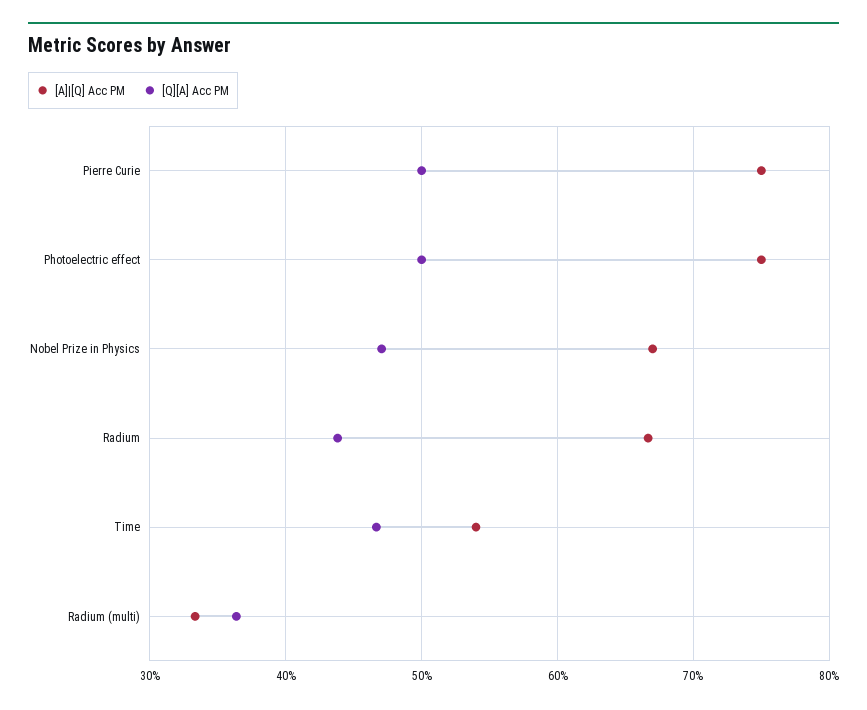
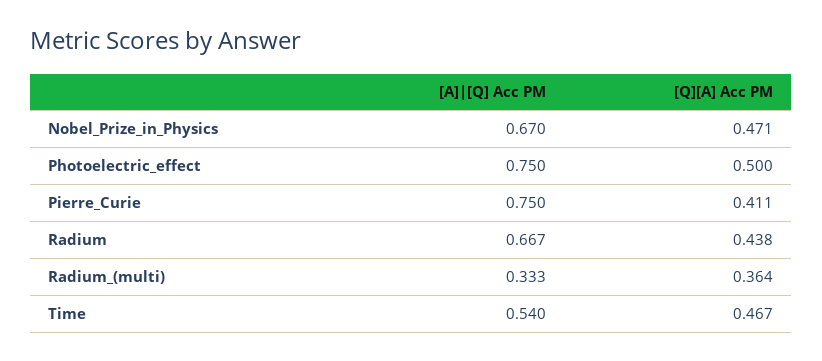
[Q][A] Acc PM, Pierre Curie: 0.5 -> 0.411

